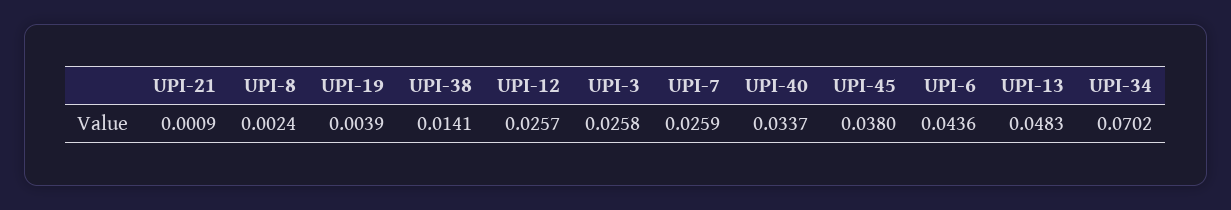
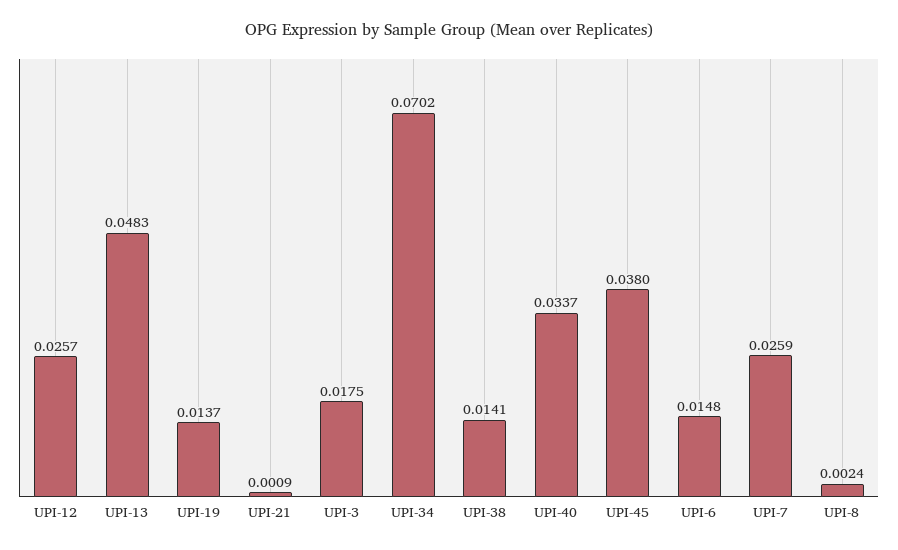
UPI-19: 0.0039 -> 0.0137
UPI-3: 0.0258 -> 0.0175
UPI-6: 0.0436 -> 0.0148

